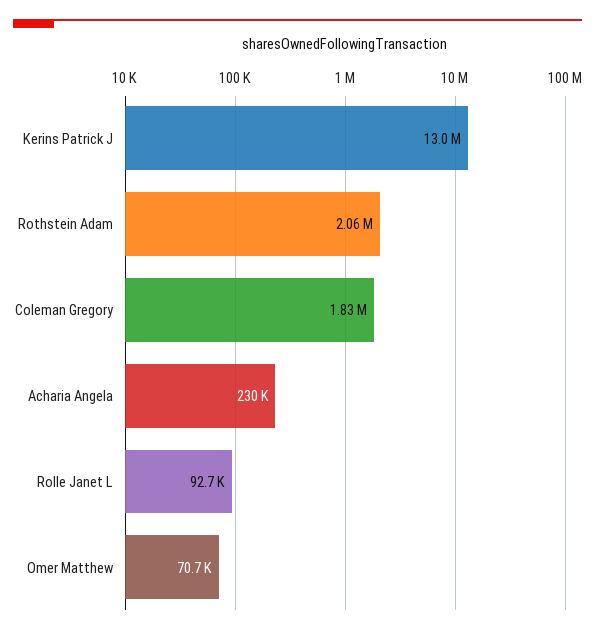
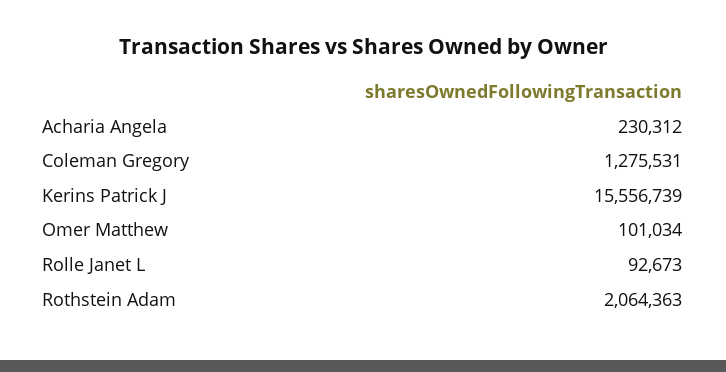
Kerins Patrick J: 13000000 -> 15556739
Coleman Gregory: 1830000 -> 1275531
Omer Matthew: 70700 -> 101034

